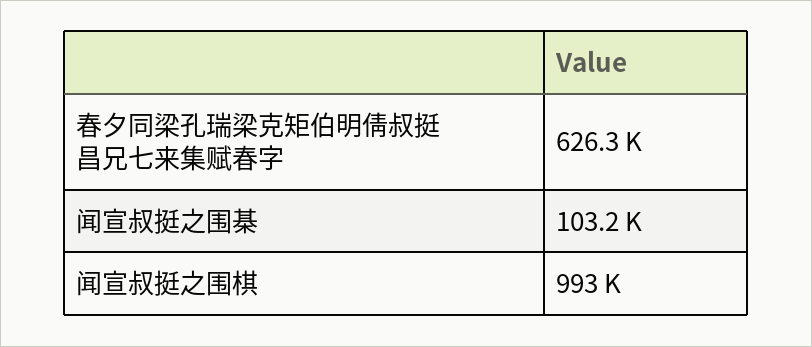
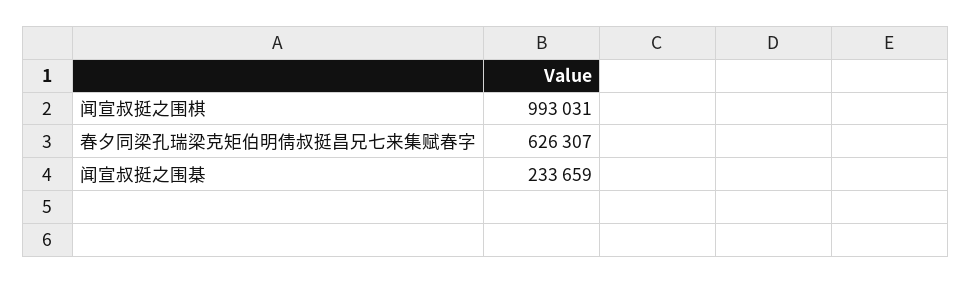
闻宣叔挺之围棊: 103200 -> 233659

